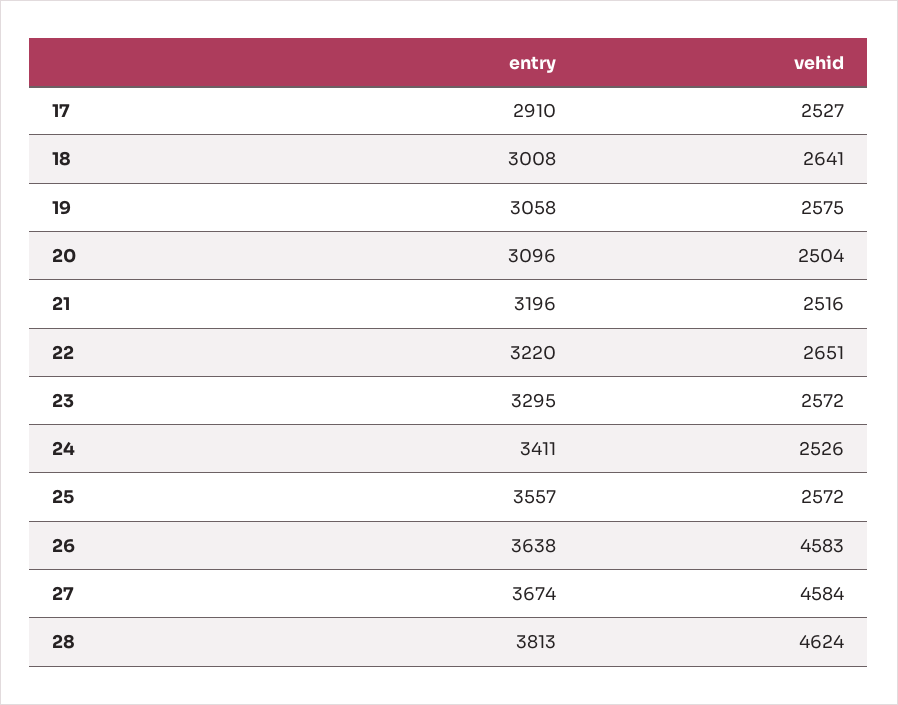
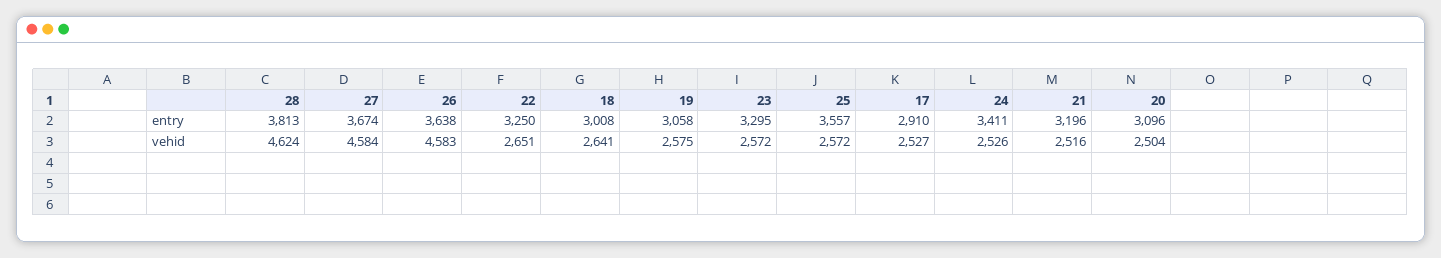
entry, 22: 3220 -> 3250

